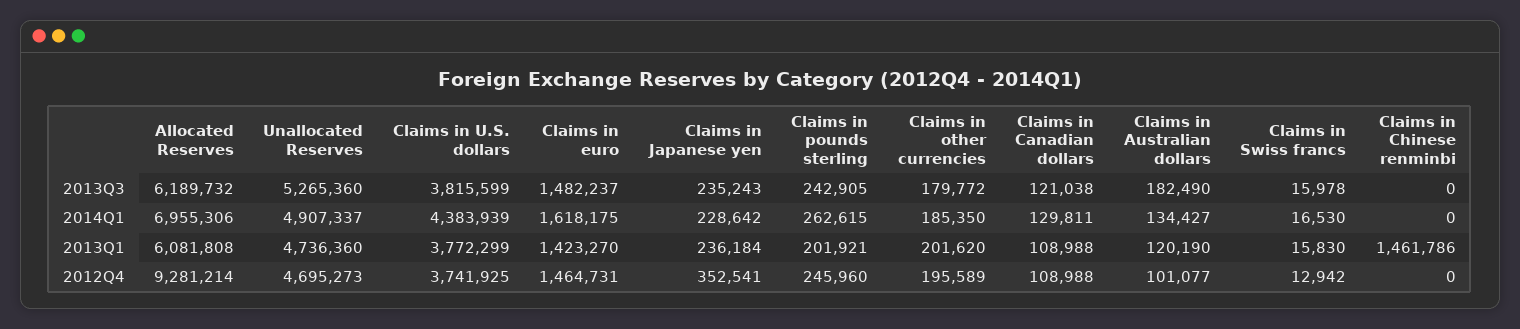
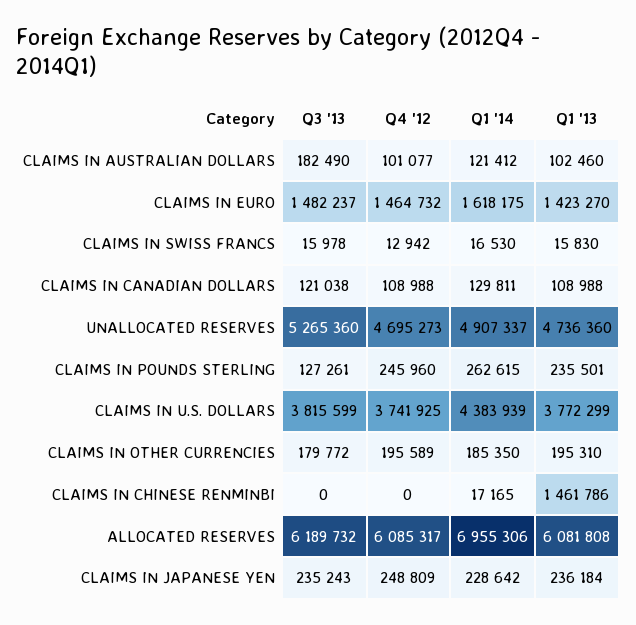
Claims in pounds sterling, 2013Q3: 242905 -> 127261
Claims in Australian dollars, 2014Q1: 134427 -> 121412
Claims in Chinese renminbi, 2014Q1: 0 -> 17165
Claims in pounds sterling, 2013Q1: 201921 -> 235501
Claims in other currencies, 2013Q1: 201620 -> 195310
Claims in Australian dollars, 2013Q1: 120190 -> 102460
Allocated Reserves, 2012Q4: 9281214 -> 6085317
Claims in euro, 2012Q4: 1464731 -> 1464732
Claims in Japanese yen, 2012Q4: 352541 -> 248809

